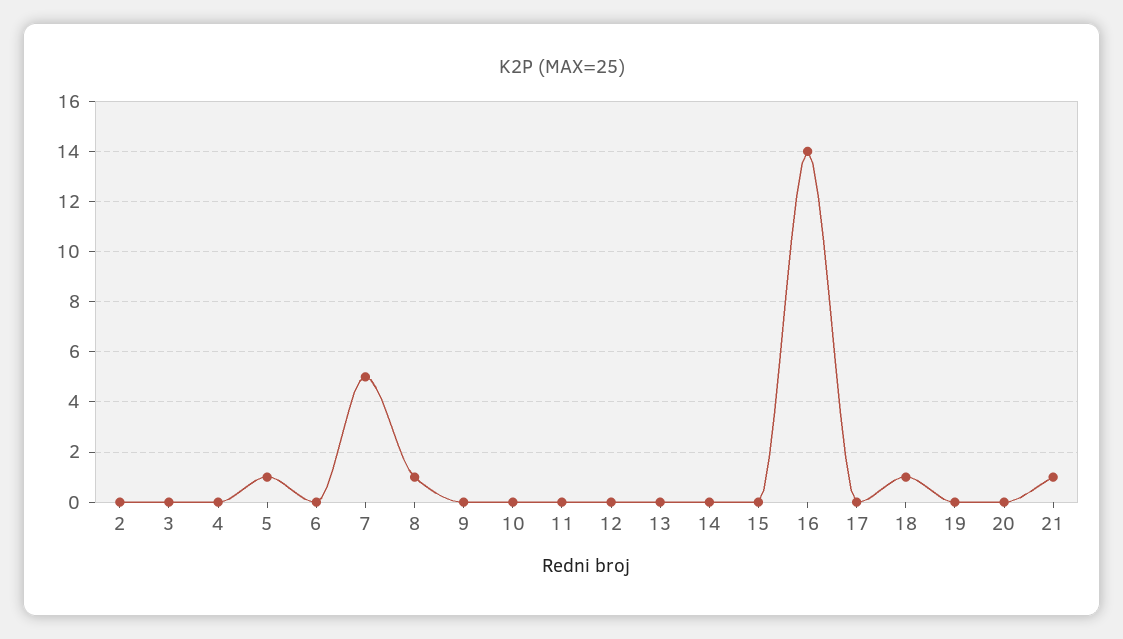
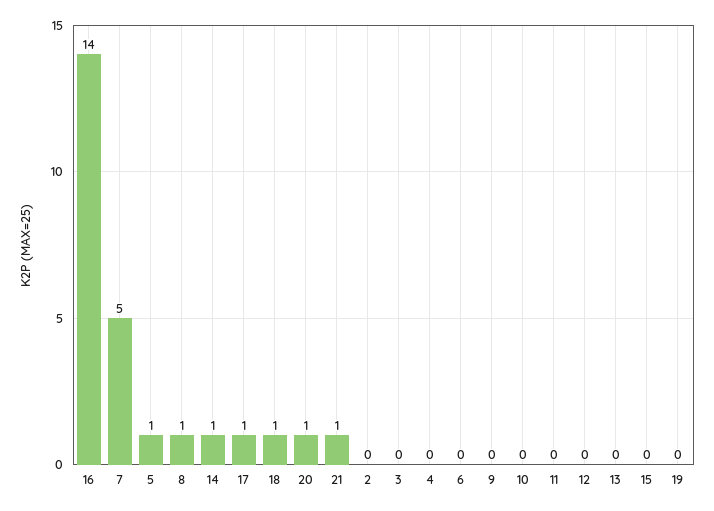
14: 0 -> 1
17: 0 -> 1
20: 0 -> 1

